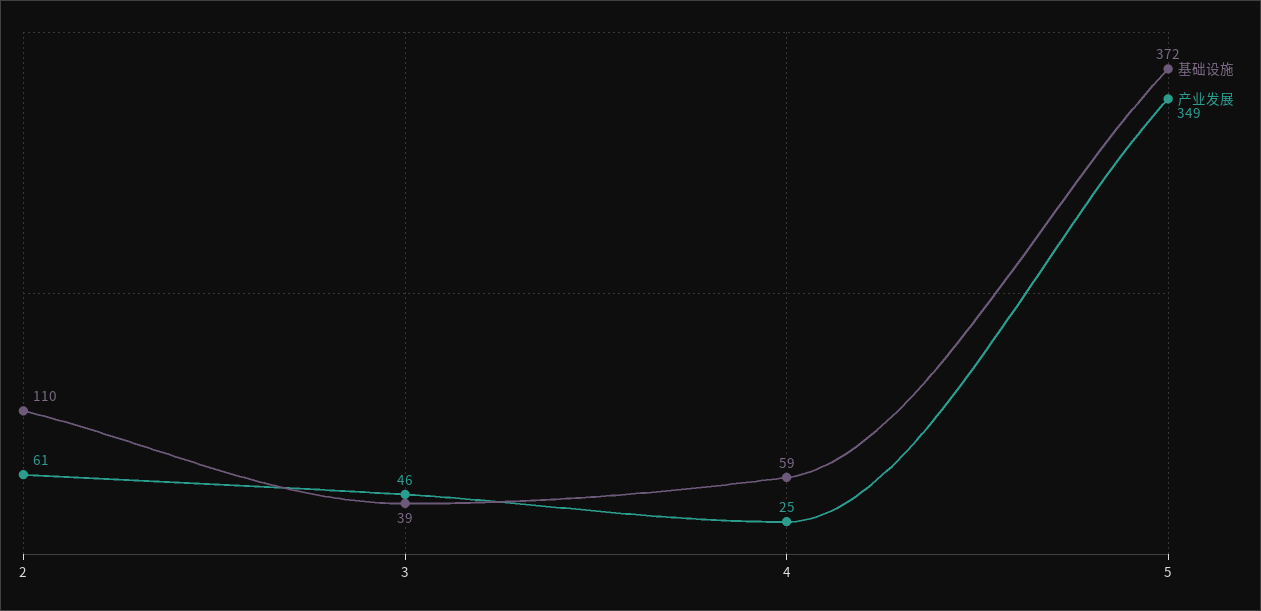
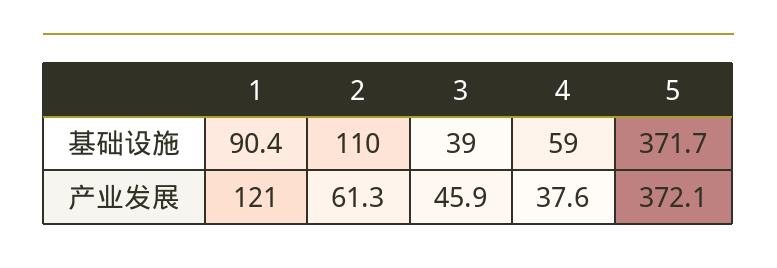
产业发展, 4: 25 -> 37.6
产业发展, 5: 349 -> 372.1
基础设施, 1: none -> 90.4
产业发展, 1: none -> 121

